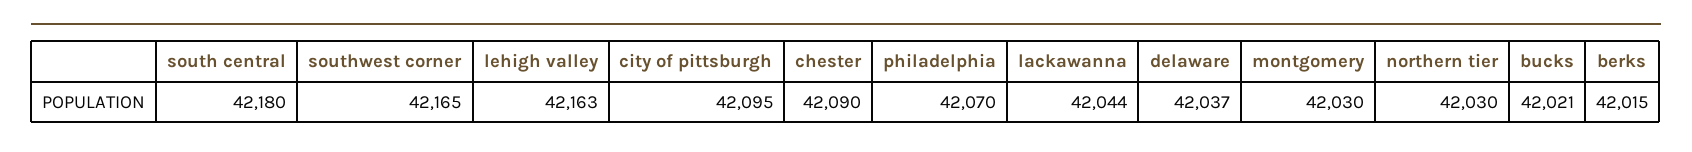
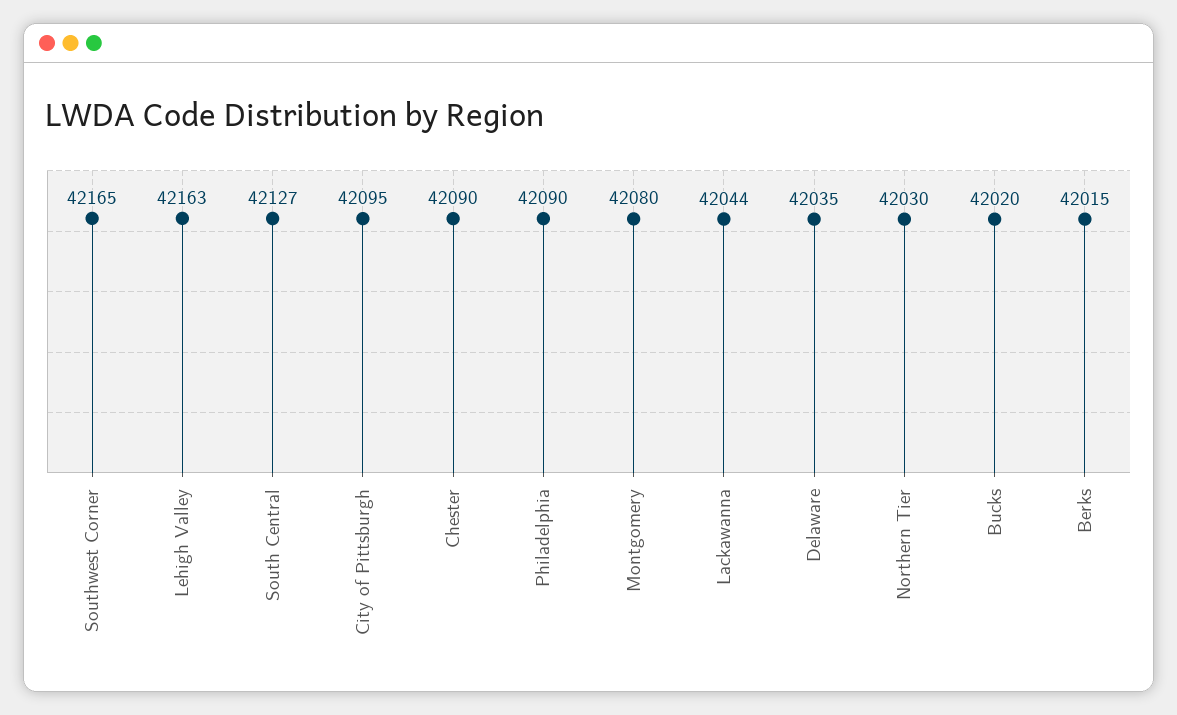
south central: 42180 -> 42127
philadelphia: 42070 -> 42090
delaware: 42037 -> 42035
montgomery: 42030 -> 42080
bucks: 42021 -> 42020

